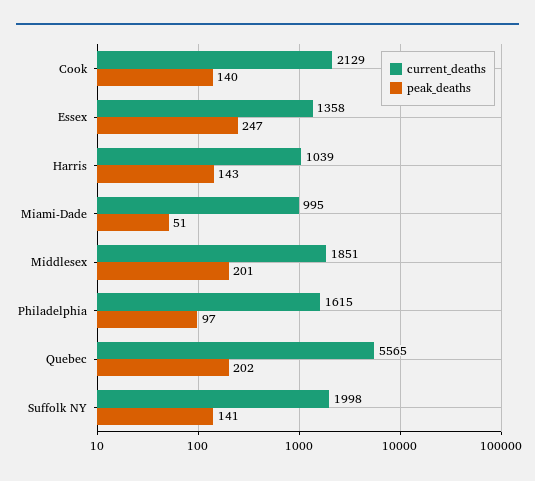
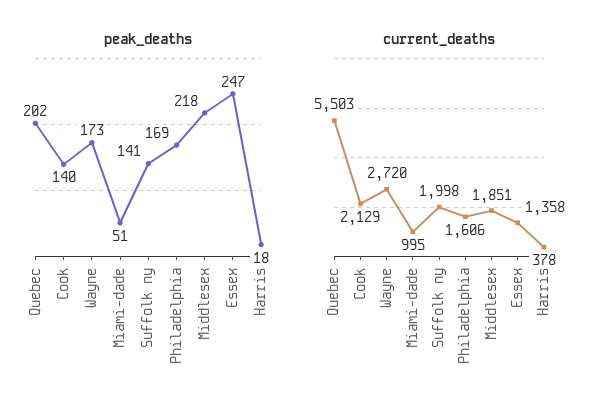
current_deaths, Harris: 1039 -> 378
peak_deaths, Harris: 143 -> 18
peak_deaths, Middlesex: 201 -> 218
current_deaths, Philadelphia: 1615 -> 1606
peak_deaths, Philadelphia: 97 -> 169
current_deaths, Quebec: 5565 -> 5503
peak_deaths, Wayne: none -> 173
current_deaths, Wayne: none -> 2720

